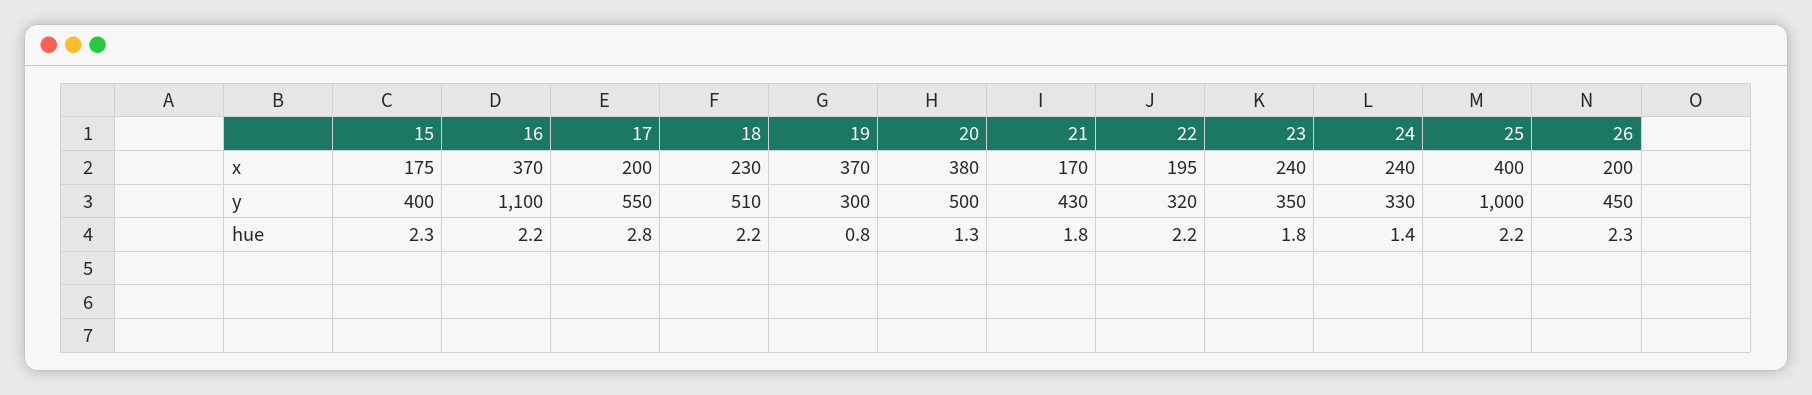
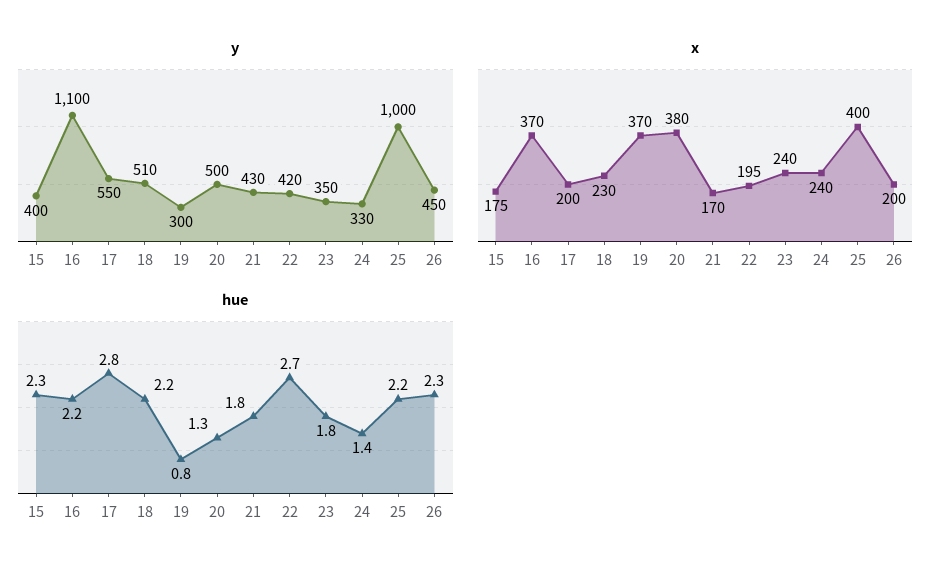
y, 22: 320 -> 420
hue, 22: 2.2 -> 2.7

